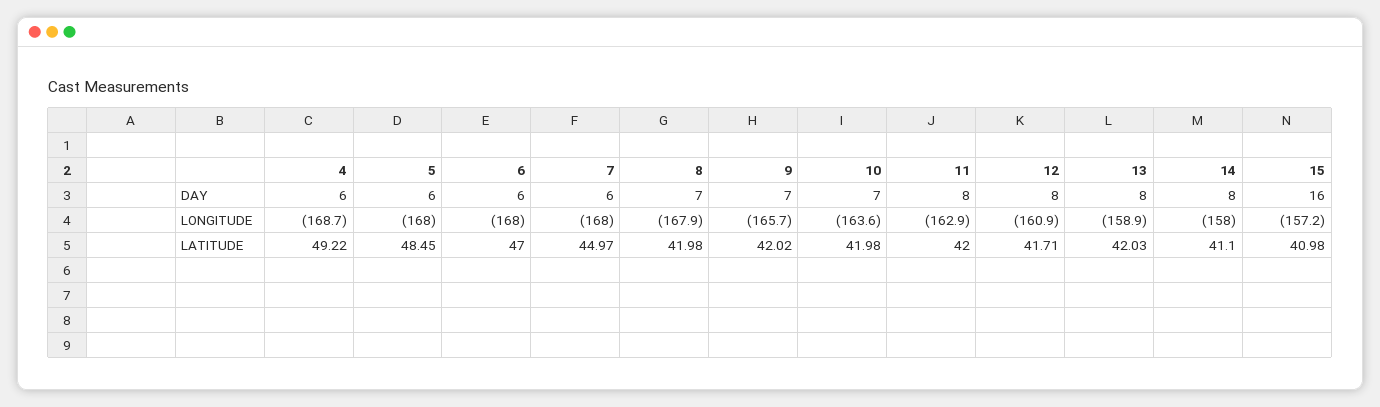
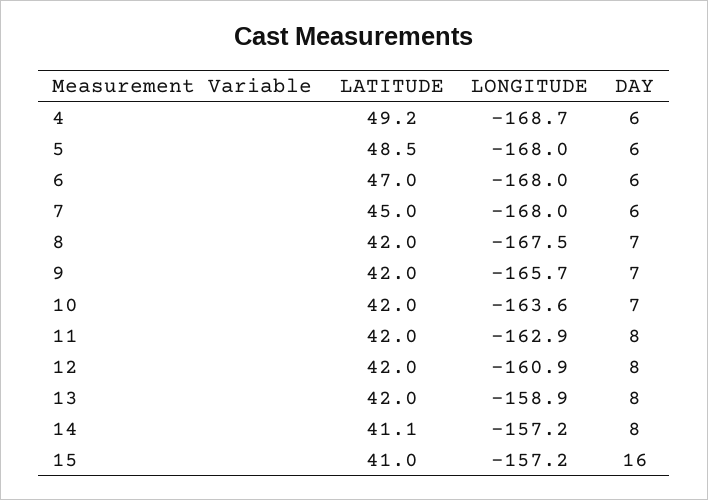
8, LONGITUDE: -167.9 -> -167.5
14, LONGITUDE: -158 -> -157.2
12, LATITUDE: 41.71 -> 42

